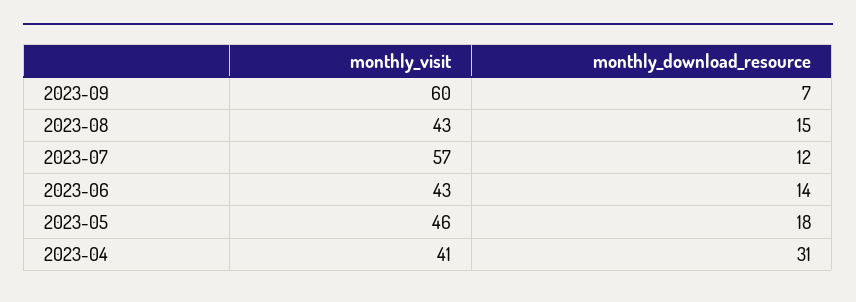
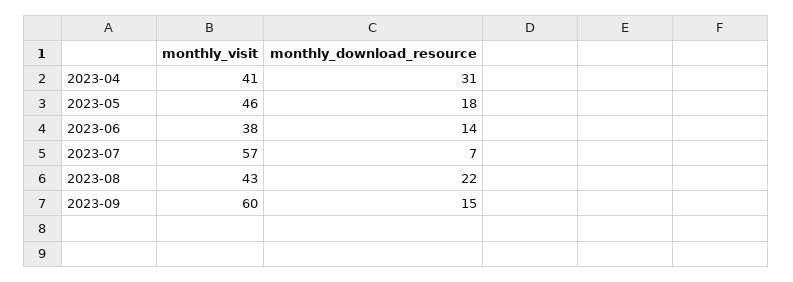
monthly_download_resource, 2023-09: 7 -> 15
monthly_download_resource, 2023-08: 15 -> 22
monthly_download_resource, 2023-07: 12 -> 7
monthly_visit, 2023-06: 43 -> 38

